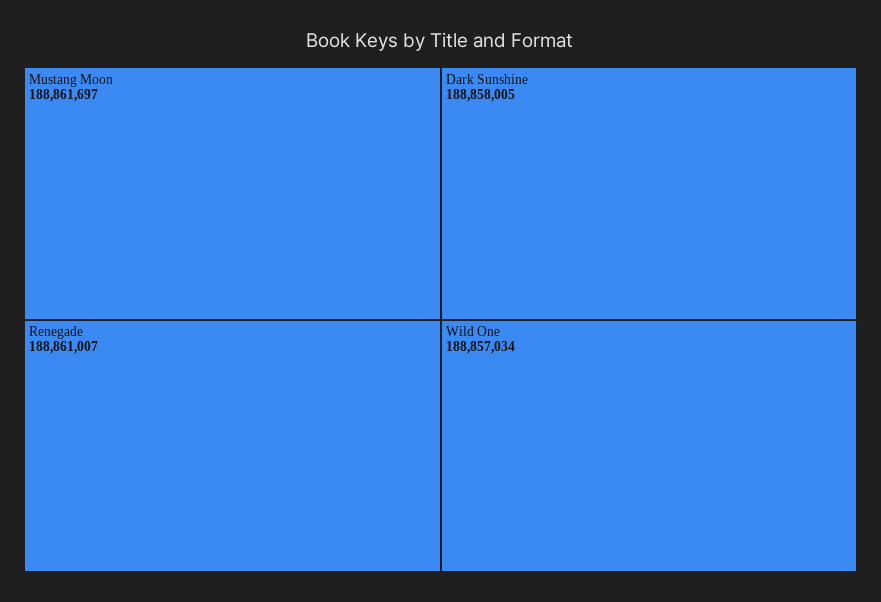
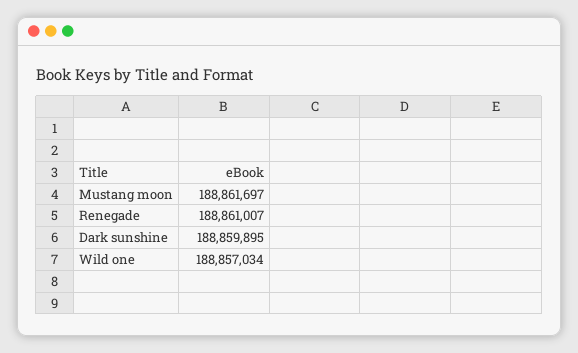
Dark Sunshine: 188858005 -> 188859895

